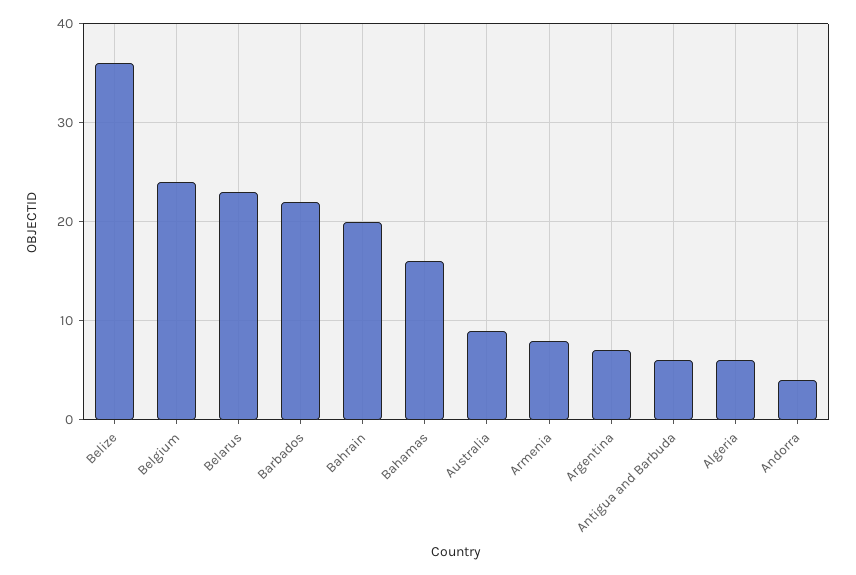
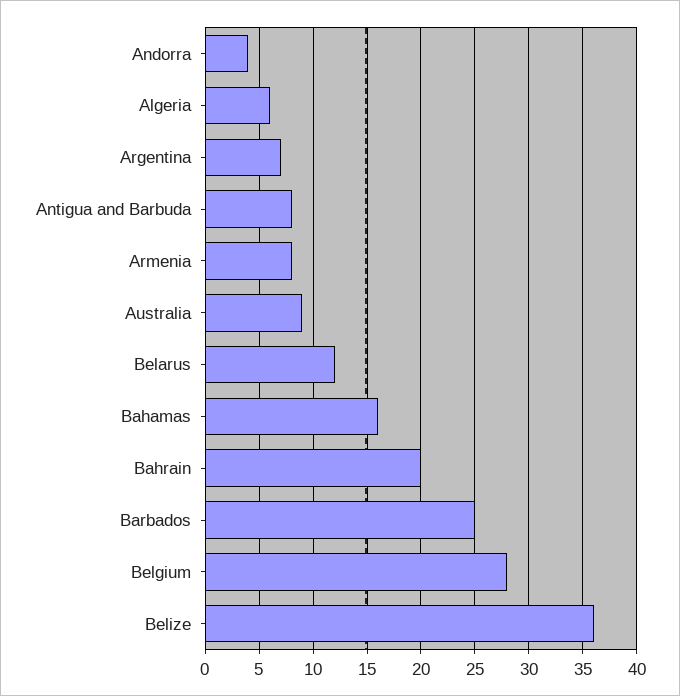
Belgium: 24 -> 28
Belarus: 23 -> 12
Barbados: 22 -> 25
Antigua and Barbuda: 6 -> 8

